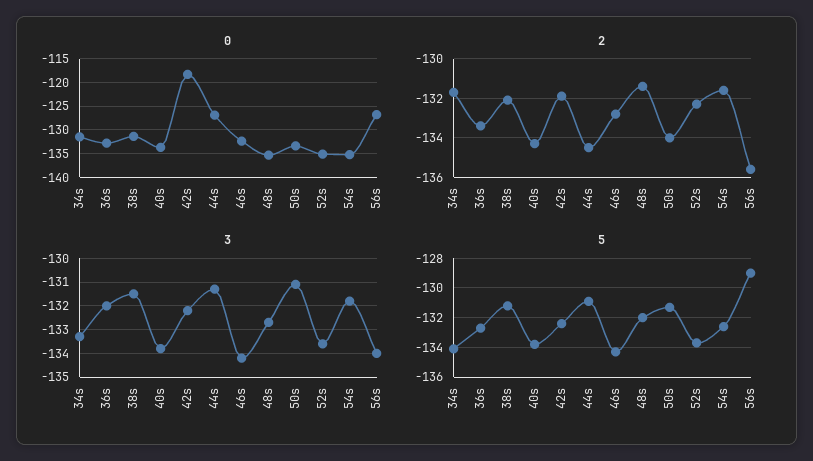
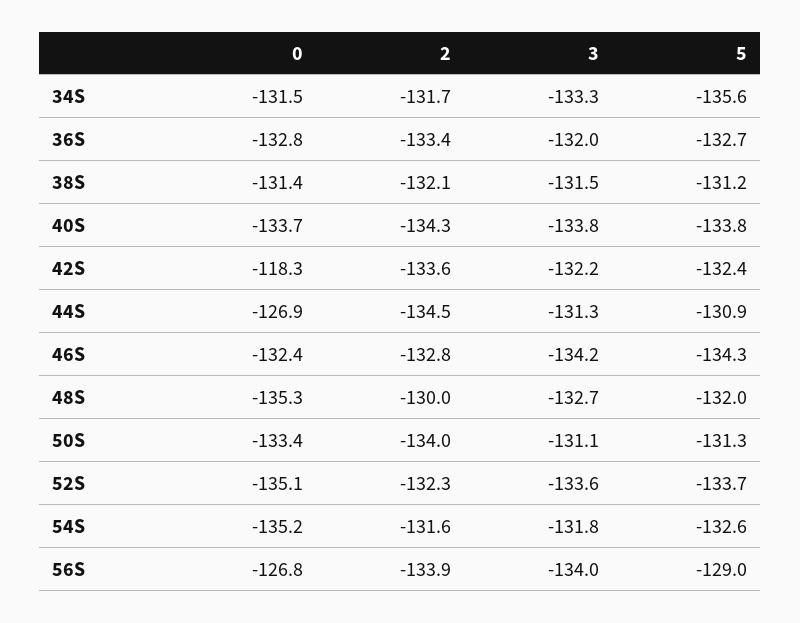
2, 42s: -132 -> -133.6
2, 48s: -131.5 -> -130
2, 56s: -135.5 -> -133.9
5, 34s: -134 -> -135.6

